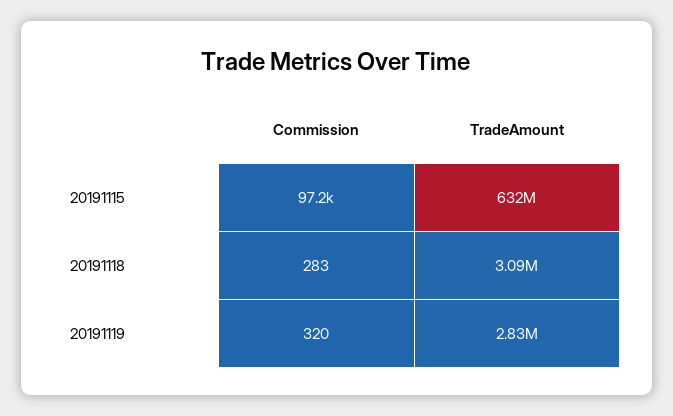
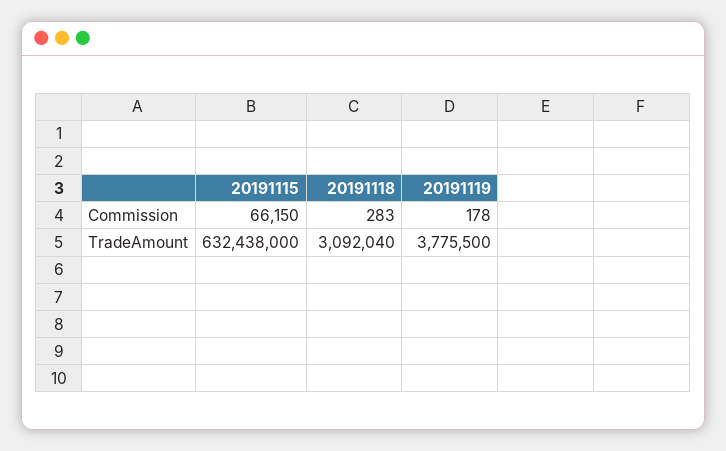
Commission, 20191115: 97200 -> 66150
Commission, 20191119: 320 -> 178
TradeAmount, 20191119: 2830000 -> 3775500

